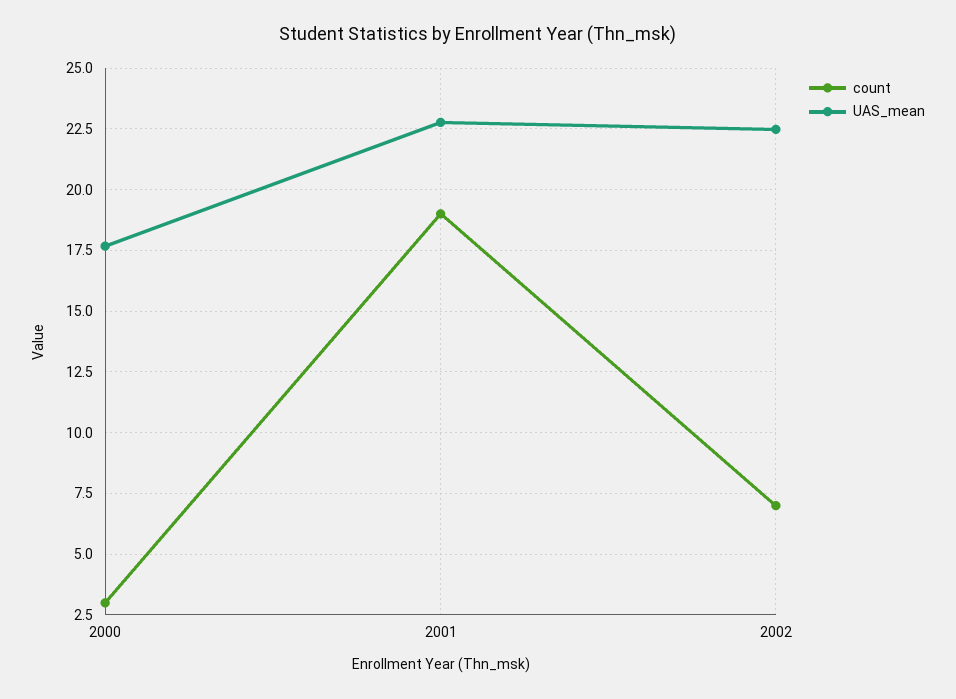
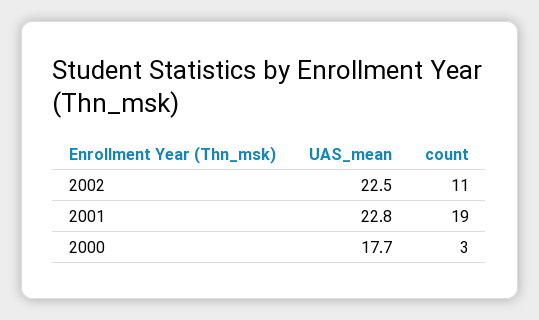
count, 2002: 7 -> 11

